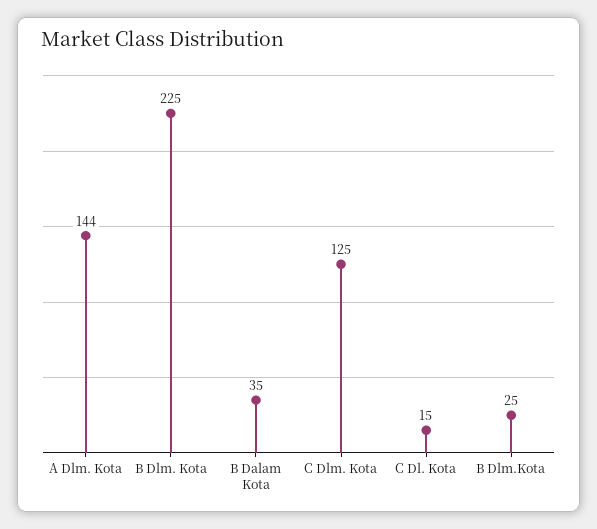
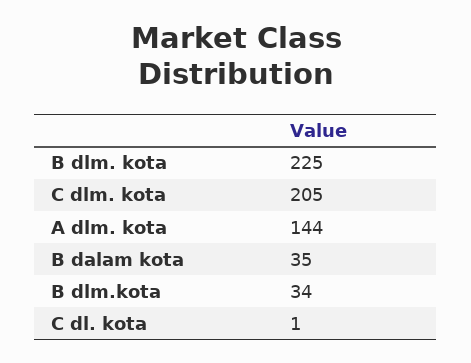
C Dlm. Kota: 125 -> 205
C Dl. Kota: 15 -> 1
B Dlm.Kota: 25 -> 34

